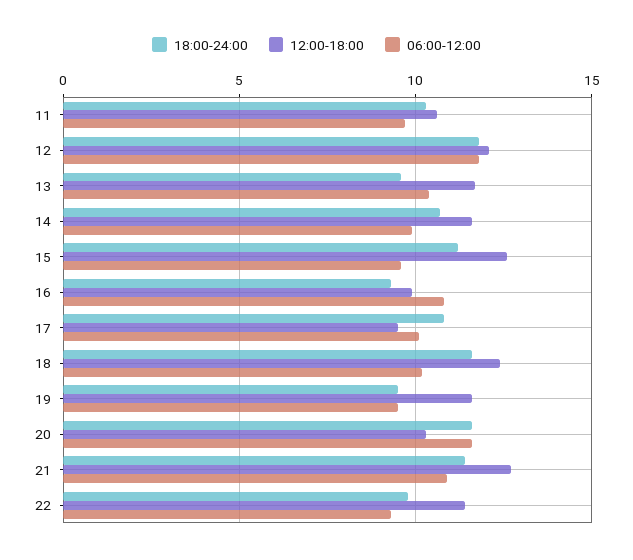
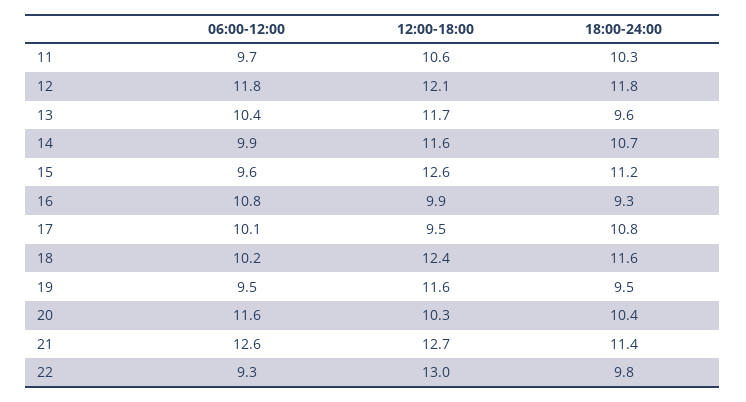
18:00-24:00, 20: 11.5 -> 10.4
06:00-12:00, 21: 11 -> 12.6
12:00-18:00, 22: 11.5 -> 13

